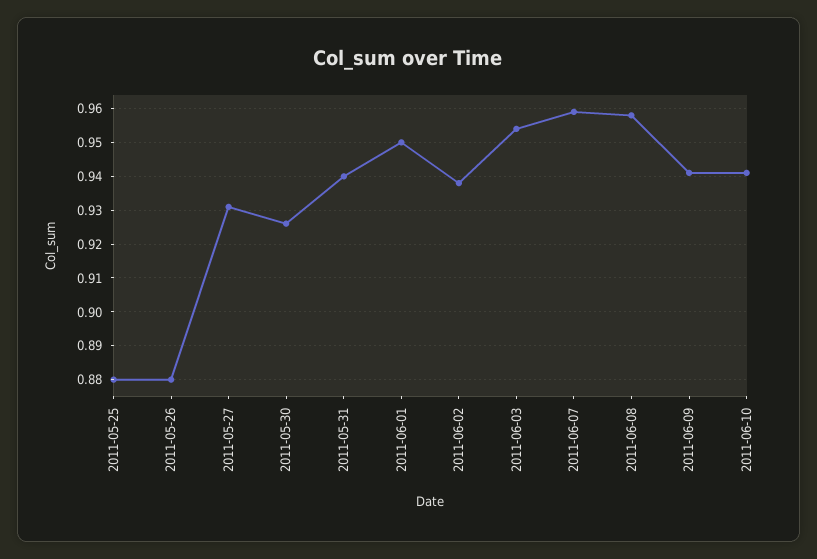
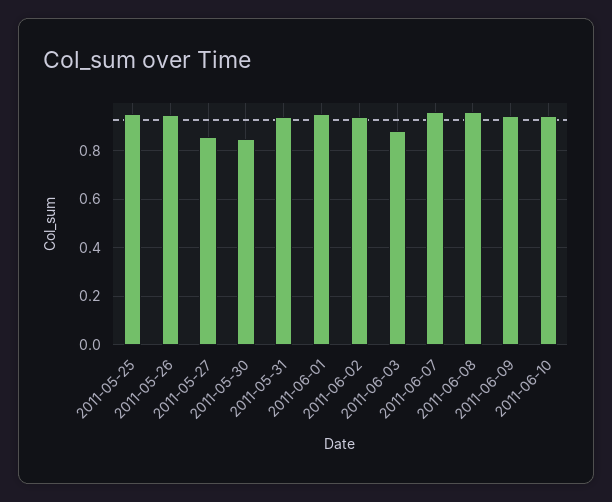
2011-05-25: 0.88 -> 0.95
2011-05-26: 0.88 -> 0.95
2011-05-27: 0.93 -> 0.85
2011-05-30: 0.925 -> 0.85
2011-06-03: 0.955 -> 0.875

